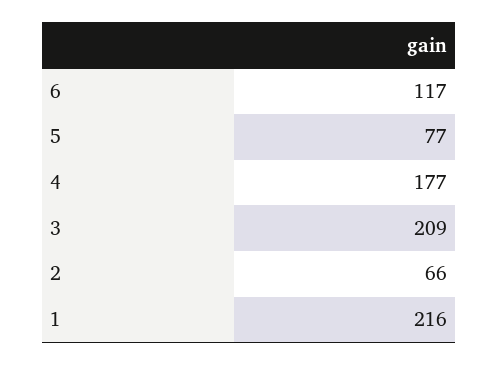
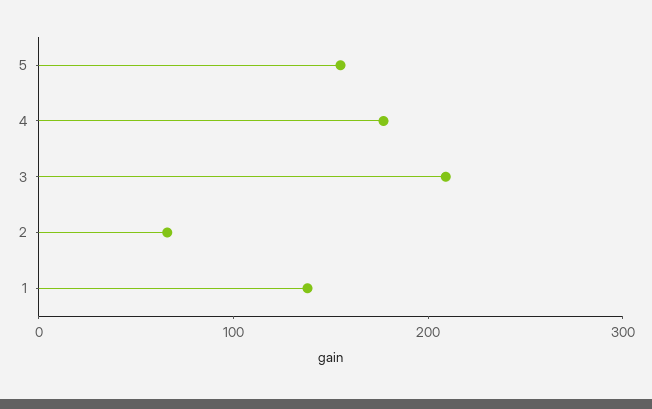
6: 117 -> none
5: 77 -> 160
1: 216 -> 140

